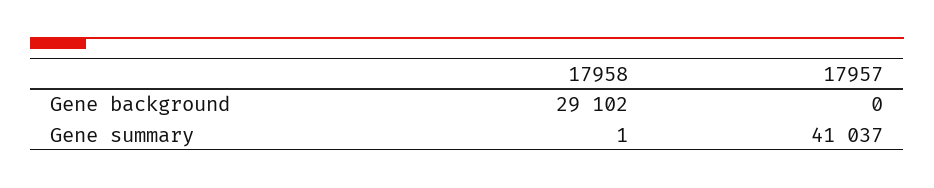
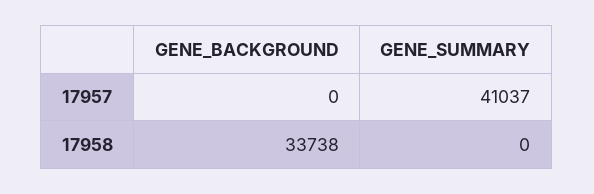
17958, Gene background: 29102 -> 33738
17958, Gene summary: 1 -> 0

